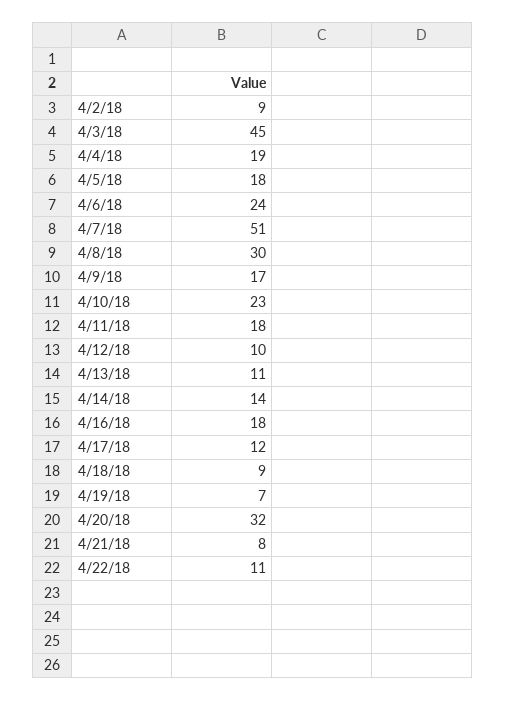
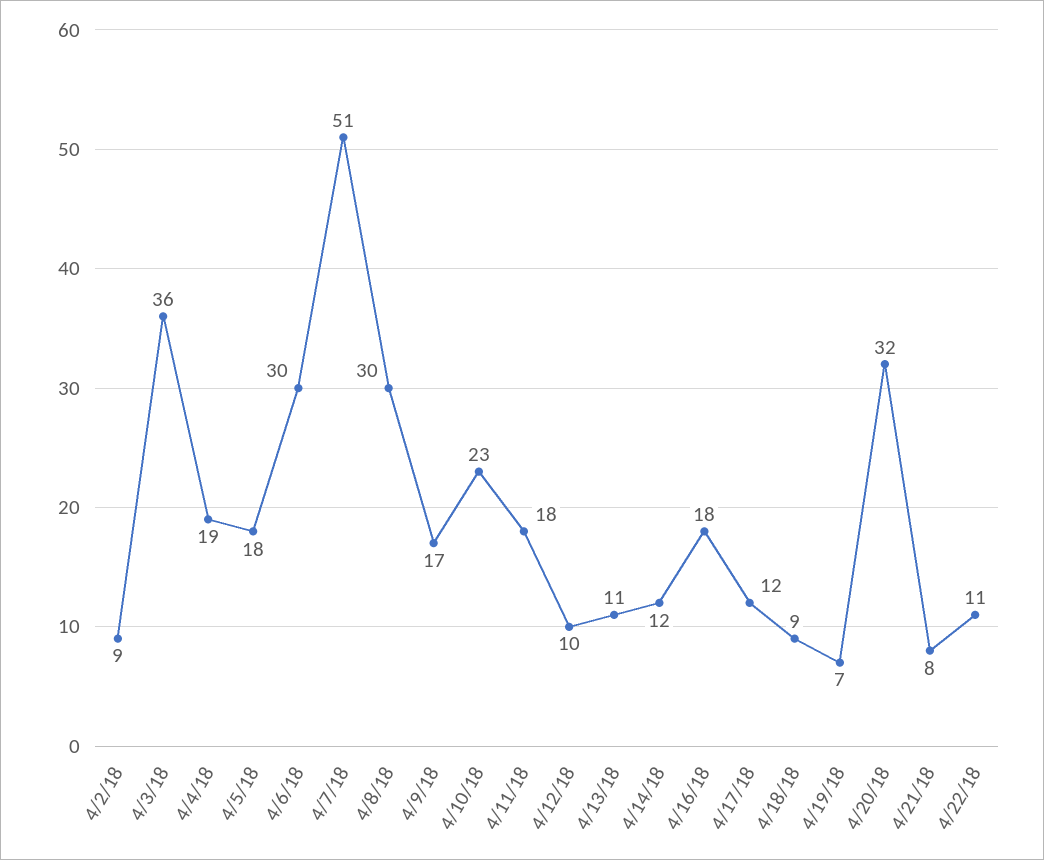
4/3/18: 45 -> 36
4/6/18: 24 -> 30
4/14/18: 14 -> 12

